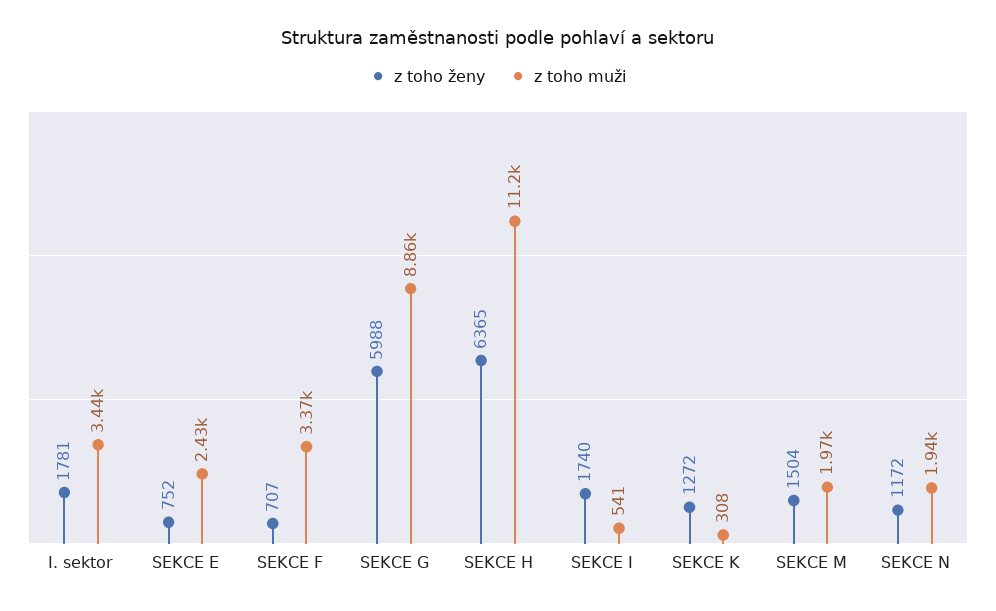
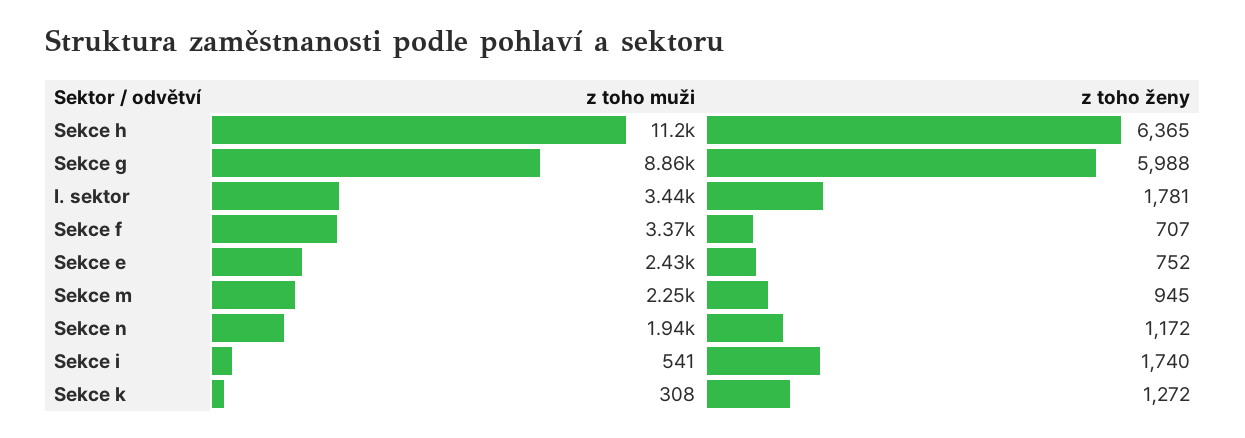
z toho ženy, SEKCE M: 1504 -> 945
z toho muži, SEKCE M: 1970 -> 2250

